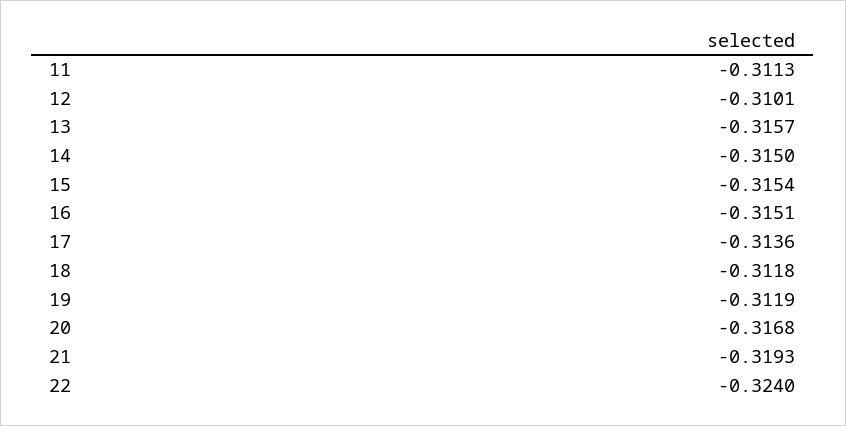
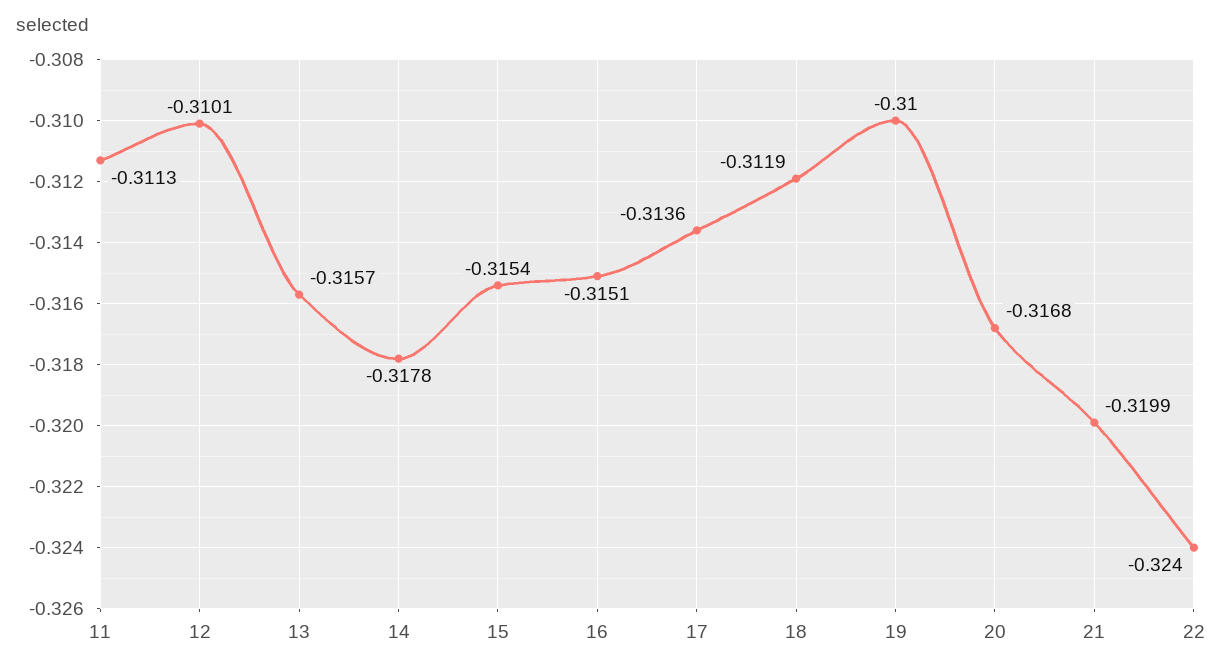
14: -0.315 -> -0.3178
18: -0.3118 -> -0.3119
19: -0.3119 -> -0.31
21: -0.3193 -> -0.3199

